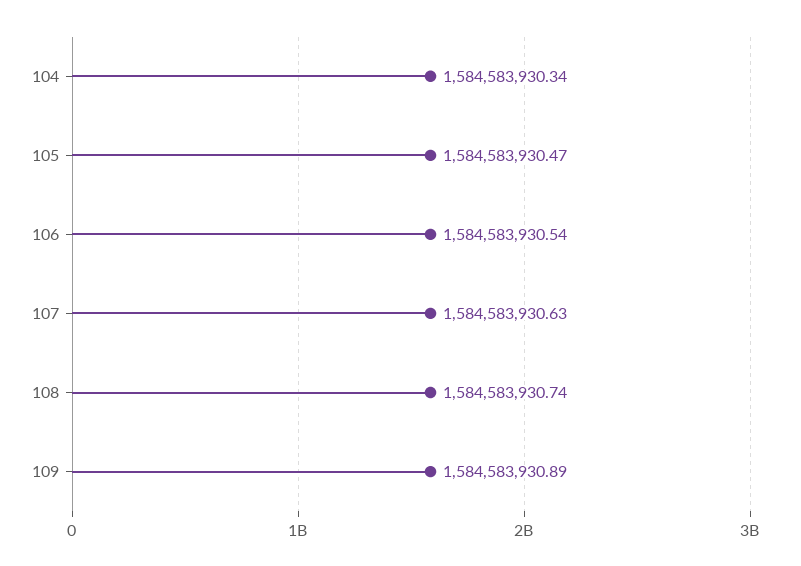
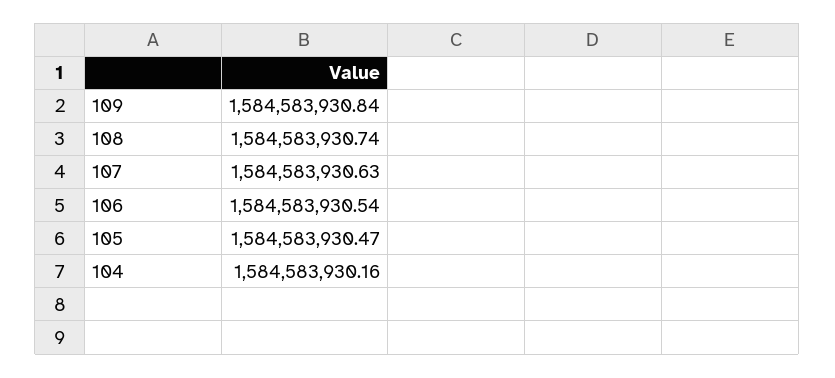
104: 1584583930.34 -> 1584583930.16
109: 1584583930.89 -> 1584583930.84

